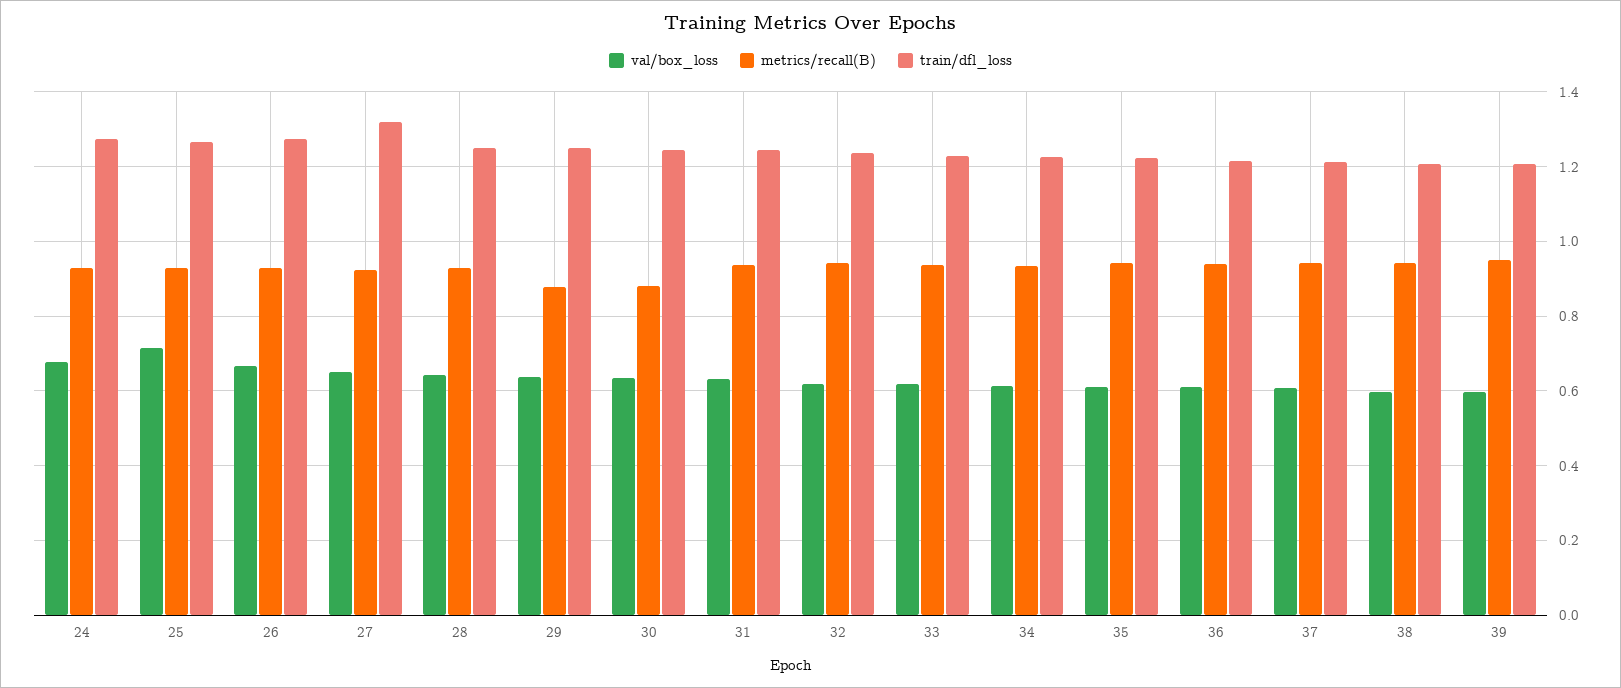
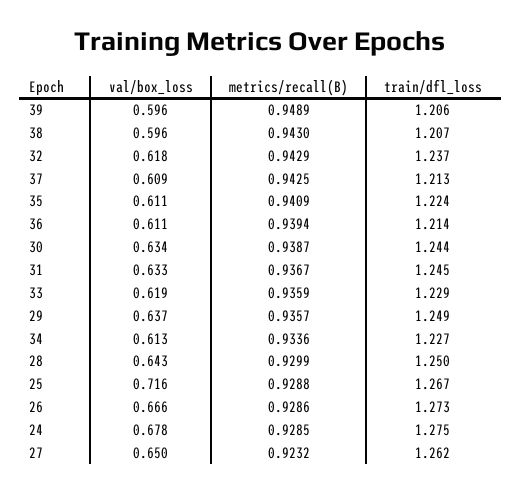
train/dfl_loss, 27: 1.32 -> 1.262
metrics/recall(B), 29: 0.88 -> 0.9357
metrics/recall(B), 30: 0.88 -> 0.9387

